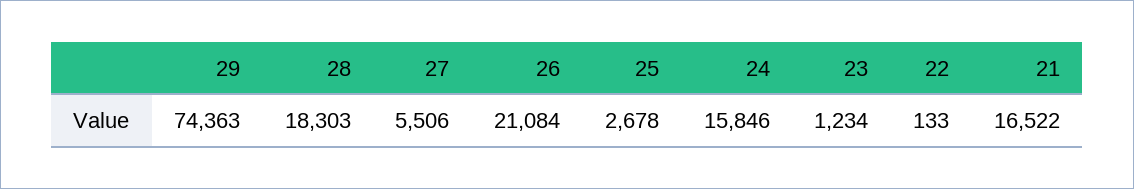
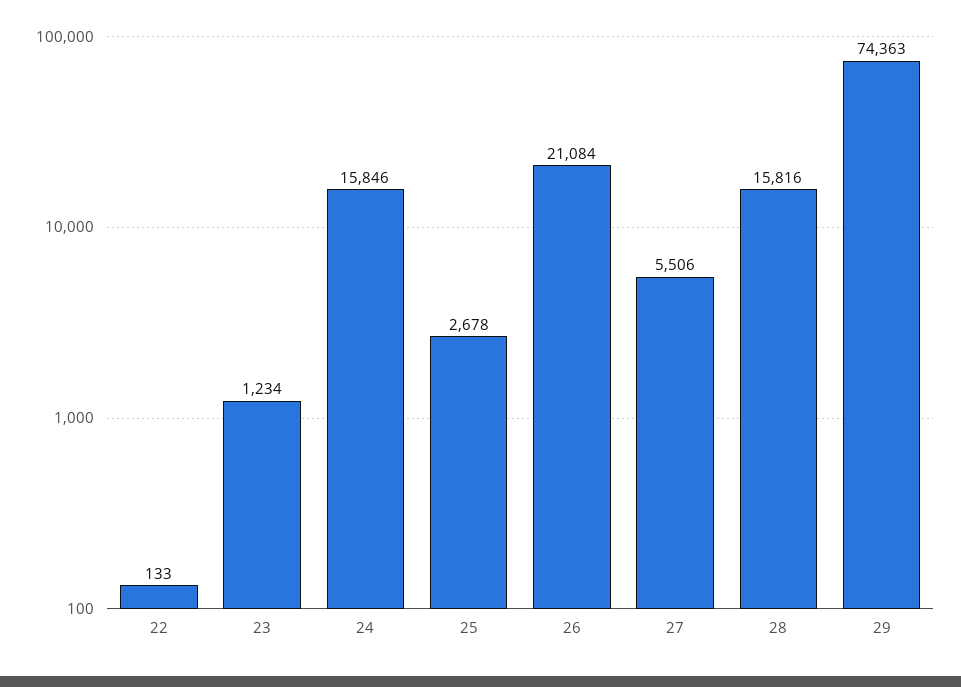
28: 18303 -> 15816
21: 16522 -> none

